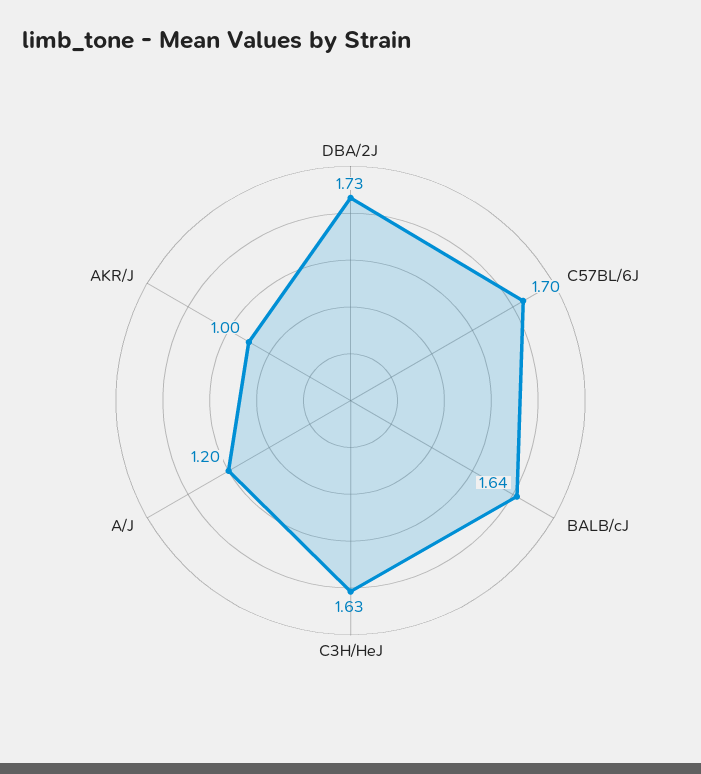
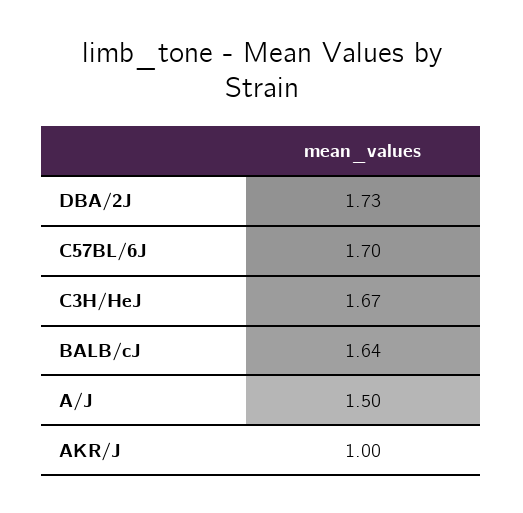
C3H/HeJ: 1.63 -> 1.67
A/J: 1.2 -> 1.5

